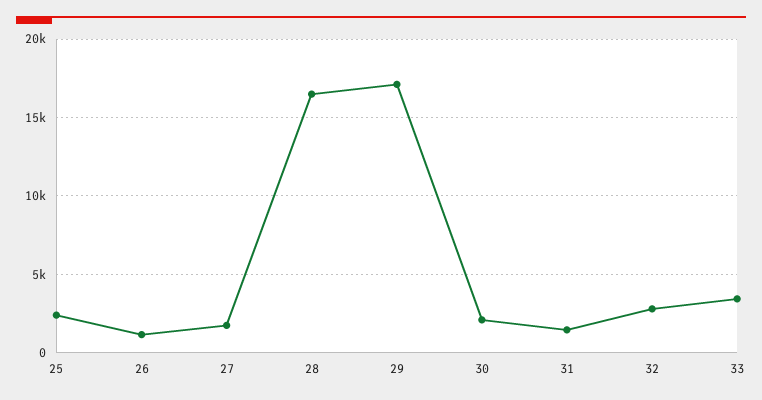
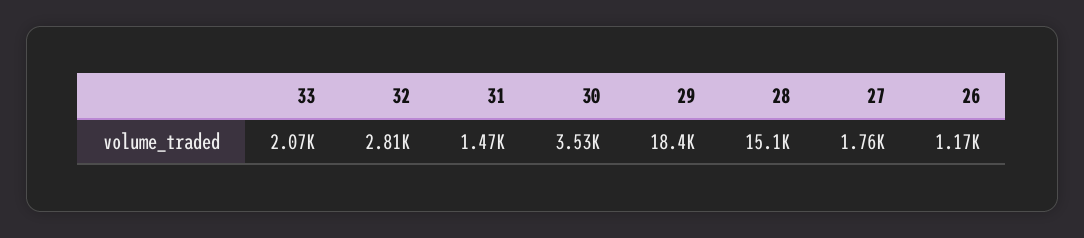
25: 2500 -> none
28: 16500 -> 15100
29: 17000 -> 18400
30: 2000 -> 3530
33: 3500 -> 2070

